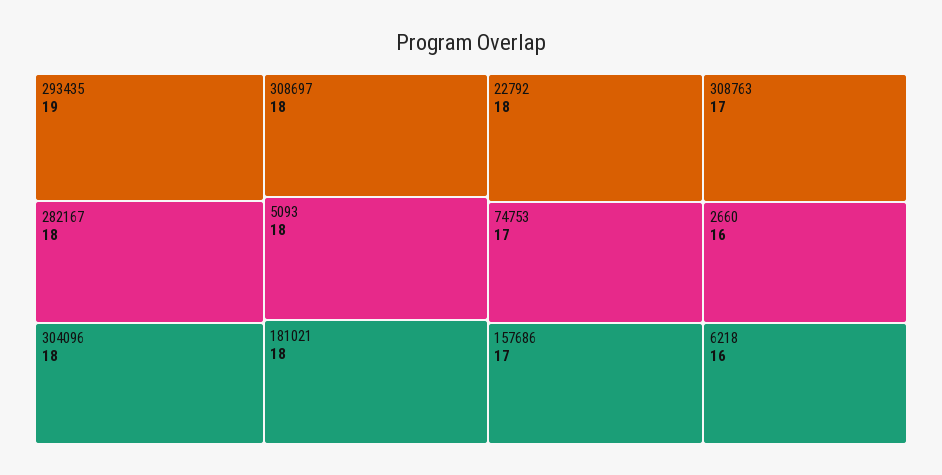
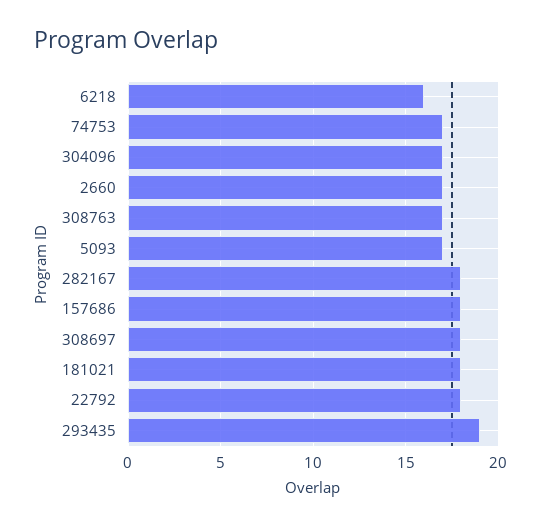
304096: 18 -> 17
5093: 18 -> 17
157686: 17 -> 18
2660: 16 -> 17

